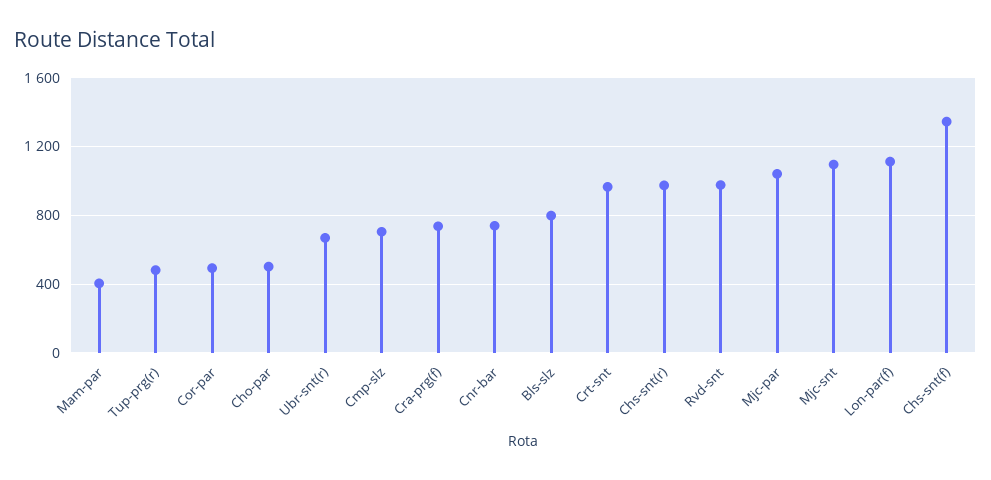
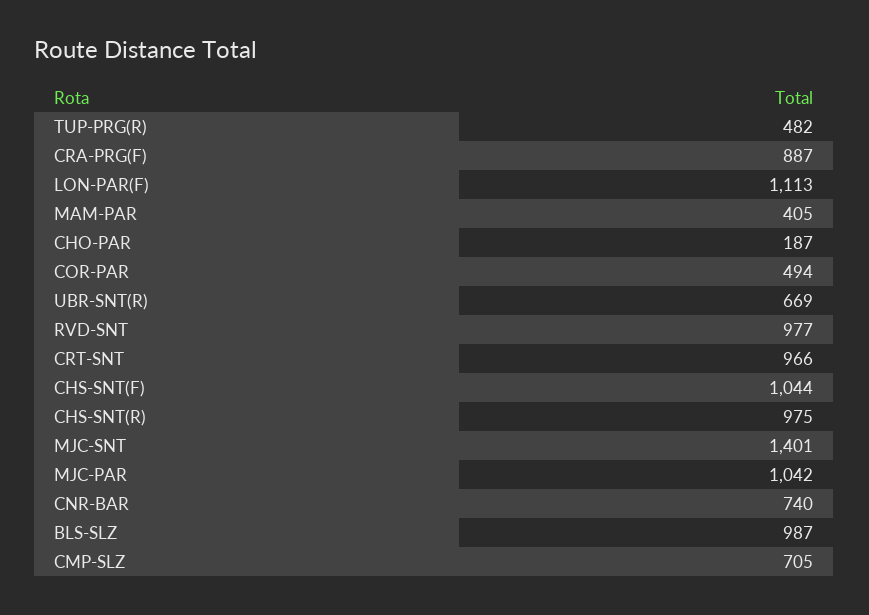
Cho-par: 500 -> 187
Cra-prg(f): 750 -> 887
Bls-slz: 800 -> 987
Mjc-snt: 1100 -> 1401
Chs-snt(f): 1350 -> 1044

